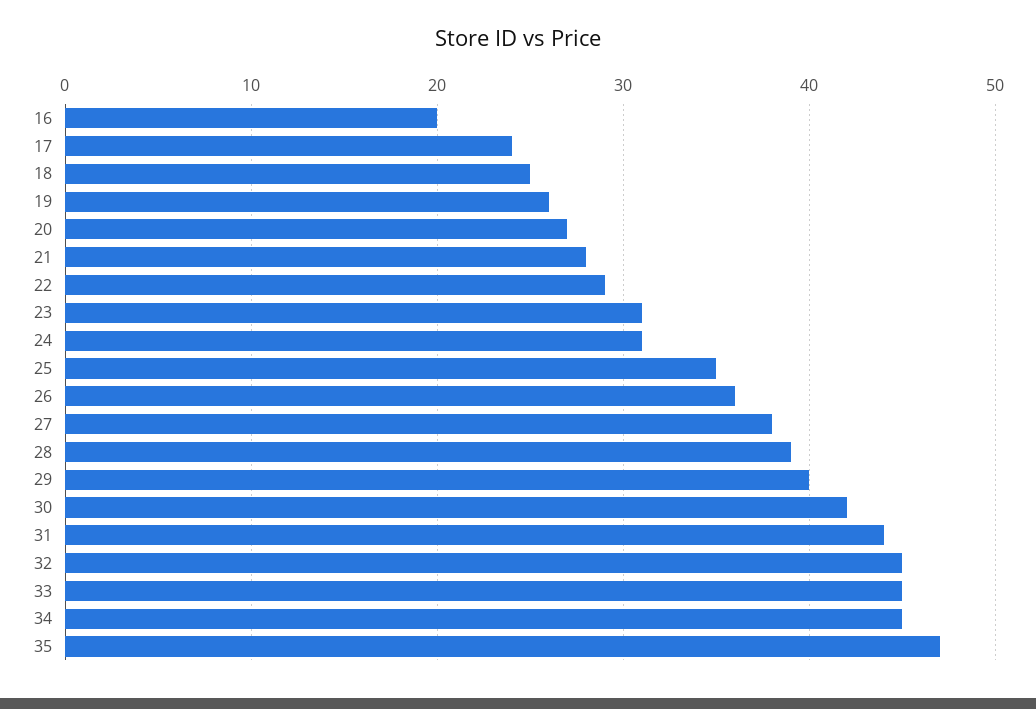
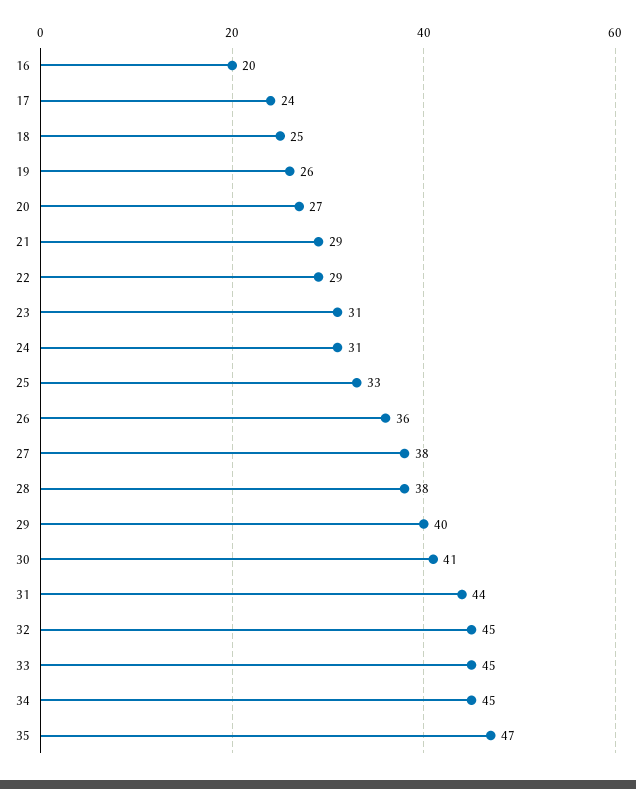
21: 28 -> 29
25: 35 -> 33
28: 39 -> 38
30: 42 -> 41

